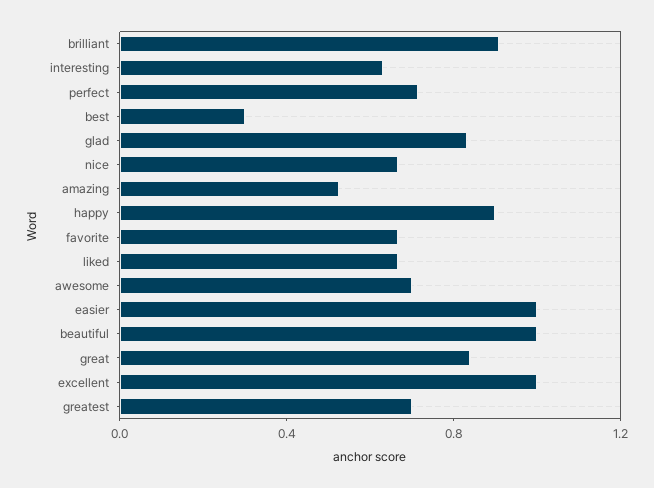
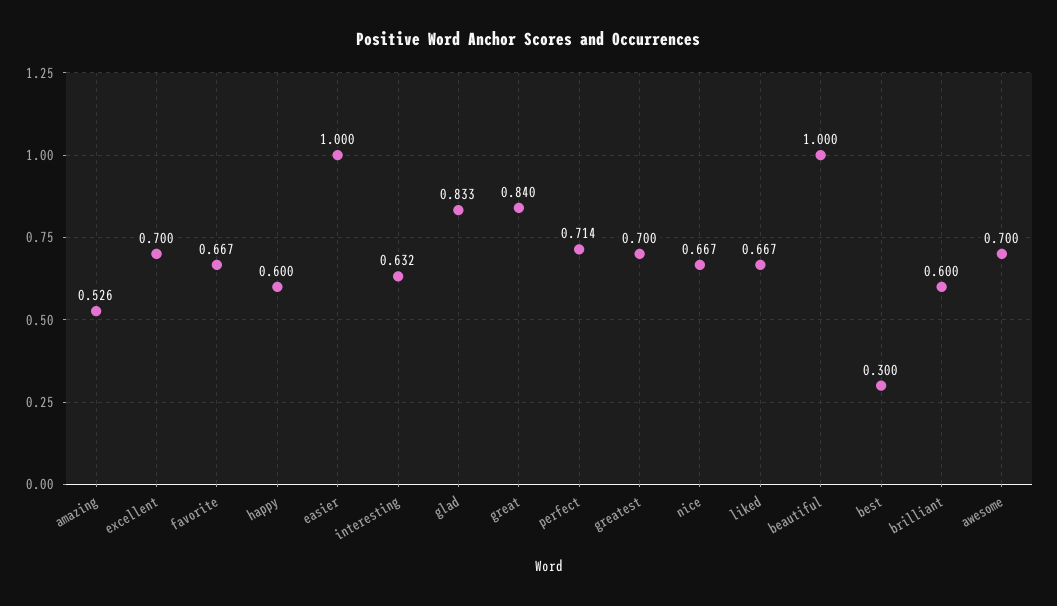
brilliant: 0.9 -> 0.6
happy: 0.9 -> 0.6
excellent: 1 -> 0.7

